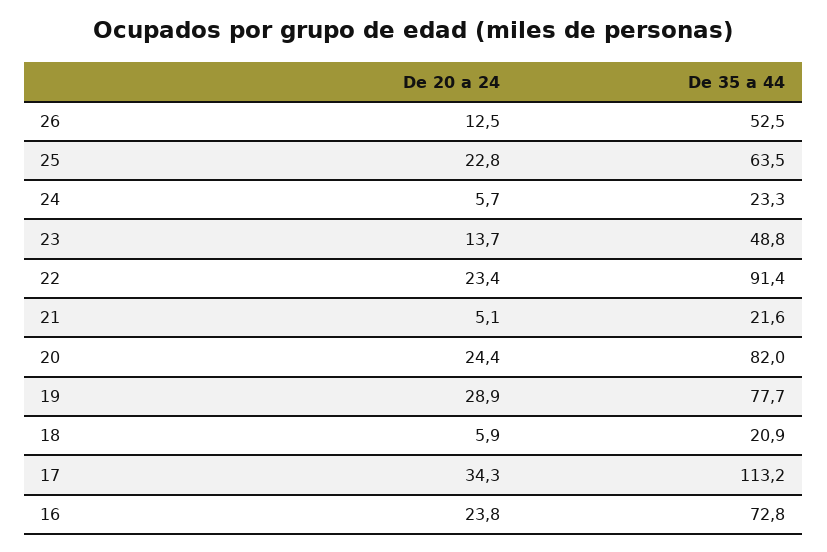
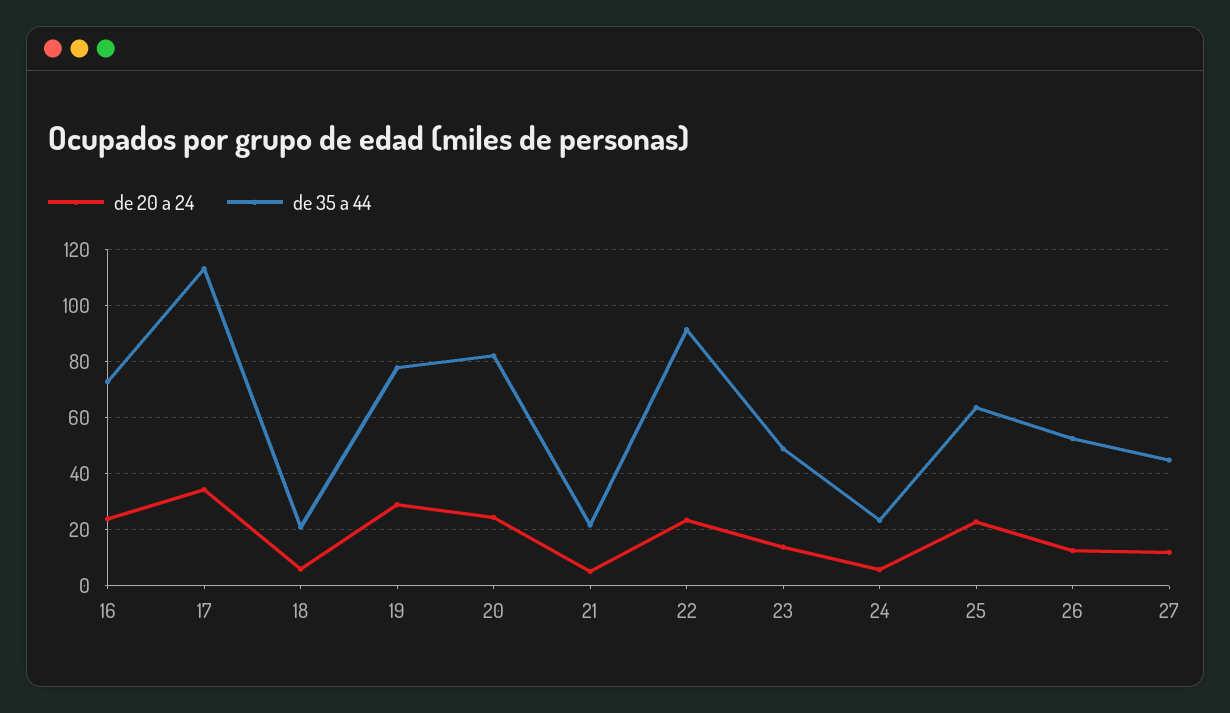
De 20 a 24, 27: none -> 12.5
De 35 a 44, 27: none -> 45

